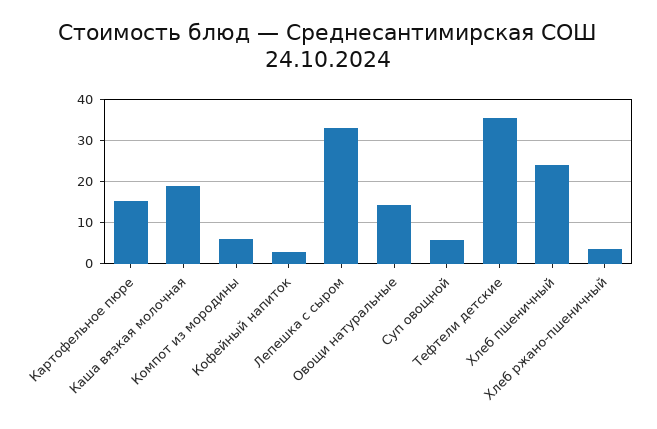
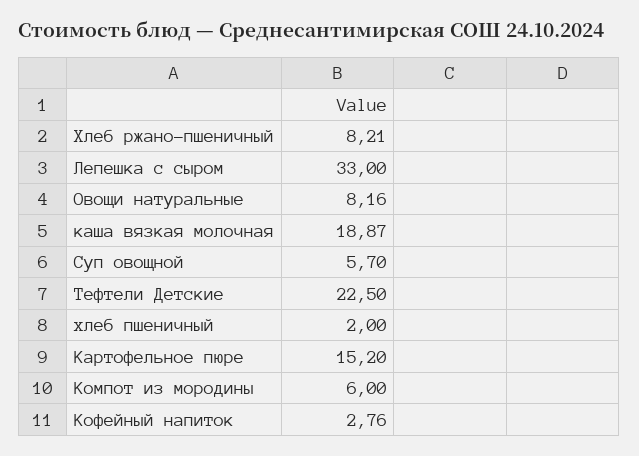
Овощи натуральные: 14 -> 8.16
Тефтели детские: 36 -> 22.5
Хлеб пшеничный: 24 -> 2
Хлеб ржано-пшеничный: 4 -> 8.21

